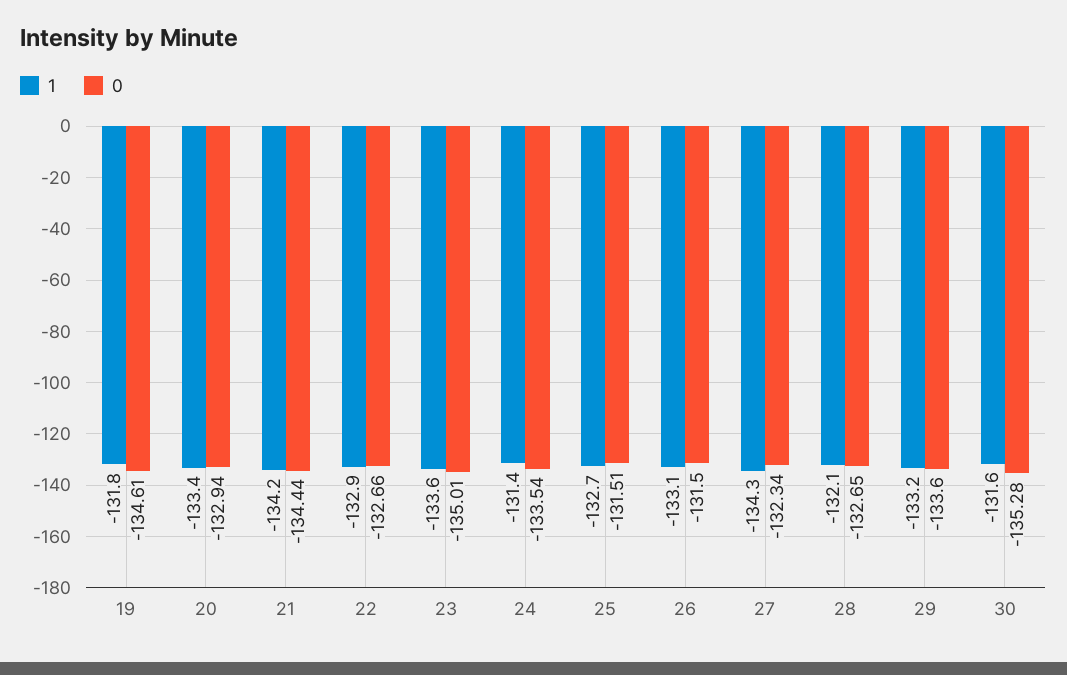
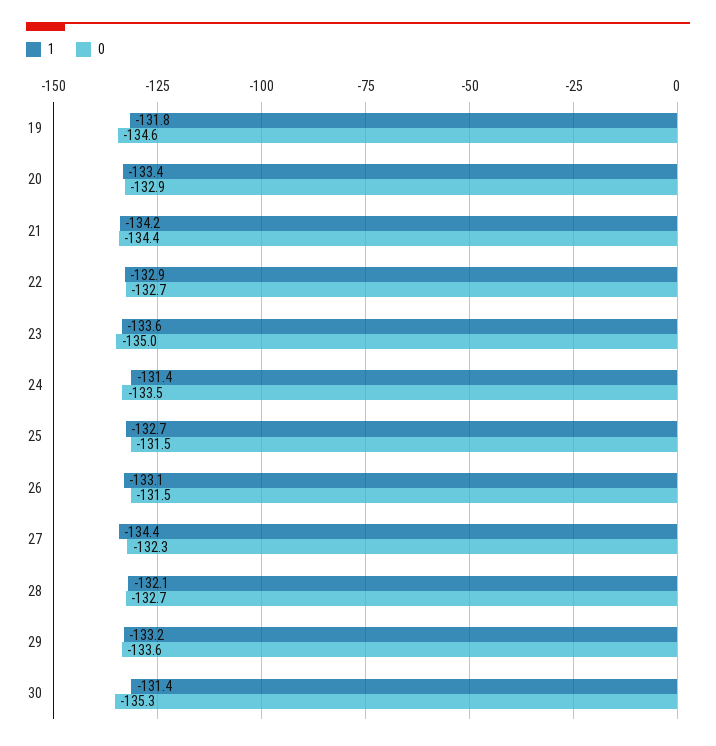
1, 27: -134.3 -> -134.4
1, 30: -131.6 -> -131.4

